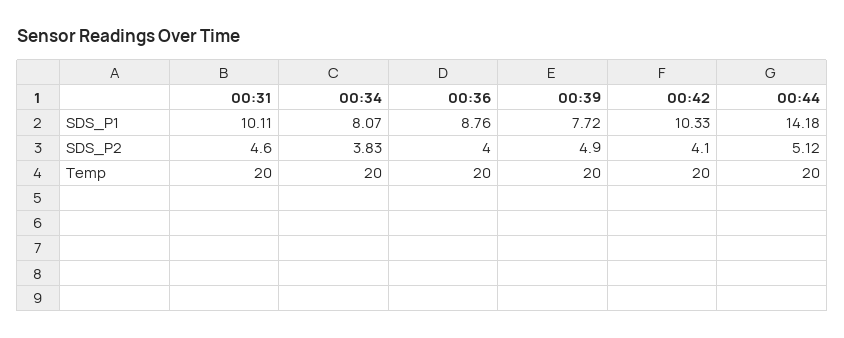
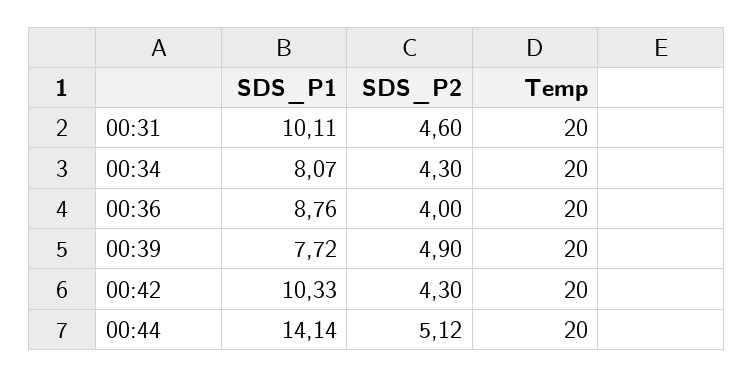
00:44, SDS_P1: 14.18 -> 14.14
00:34, SDS_P2: 3.83 -> 4.3
00:42, SDS_P2: 4.1 -> 4.3

